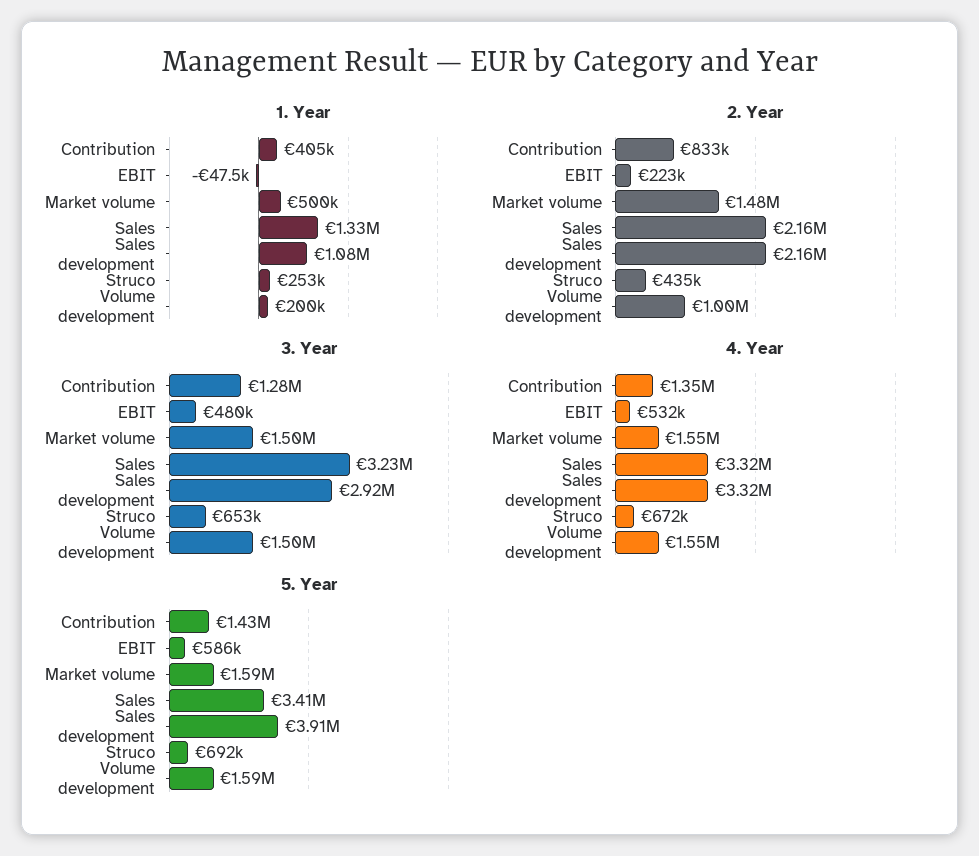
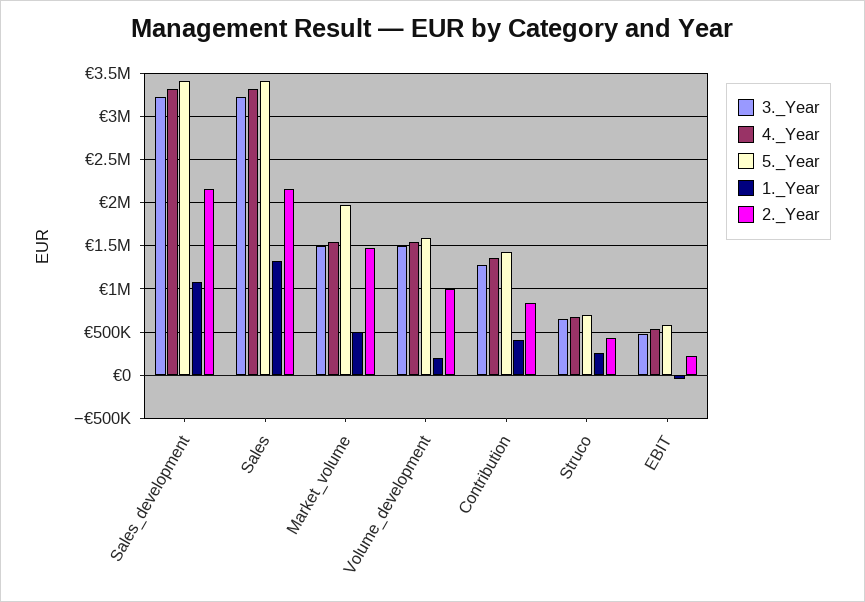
3. Year, Sales development: 2920000 -> 3200000
5. Year, Market volume: 1590000 -> 2000000
5. Year, Sales development: 3910000 -> 3400000

